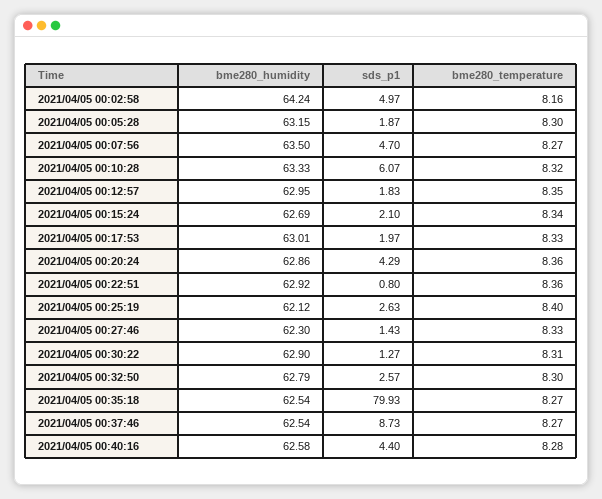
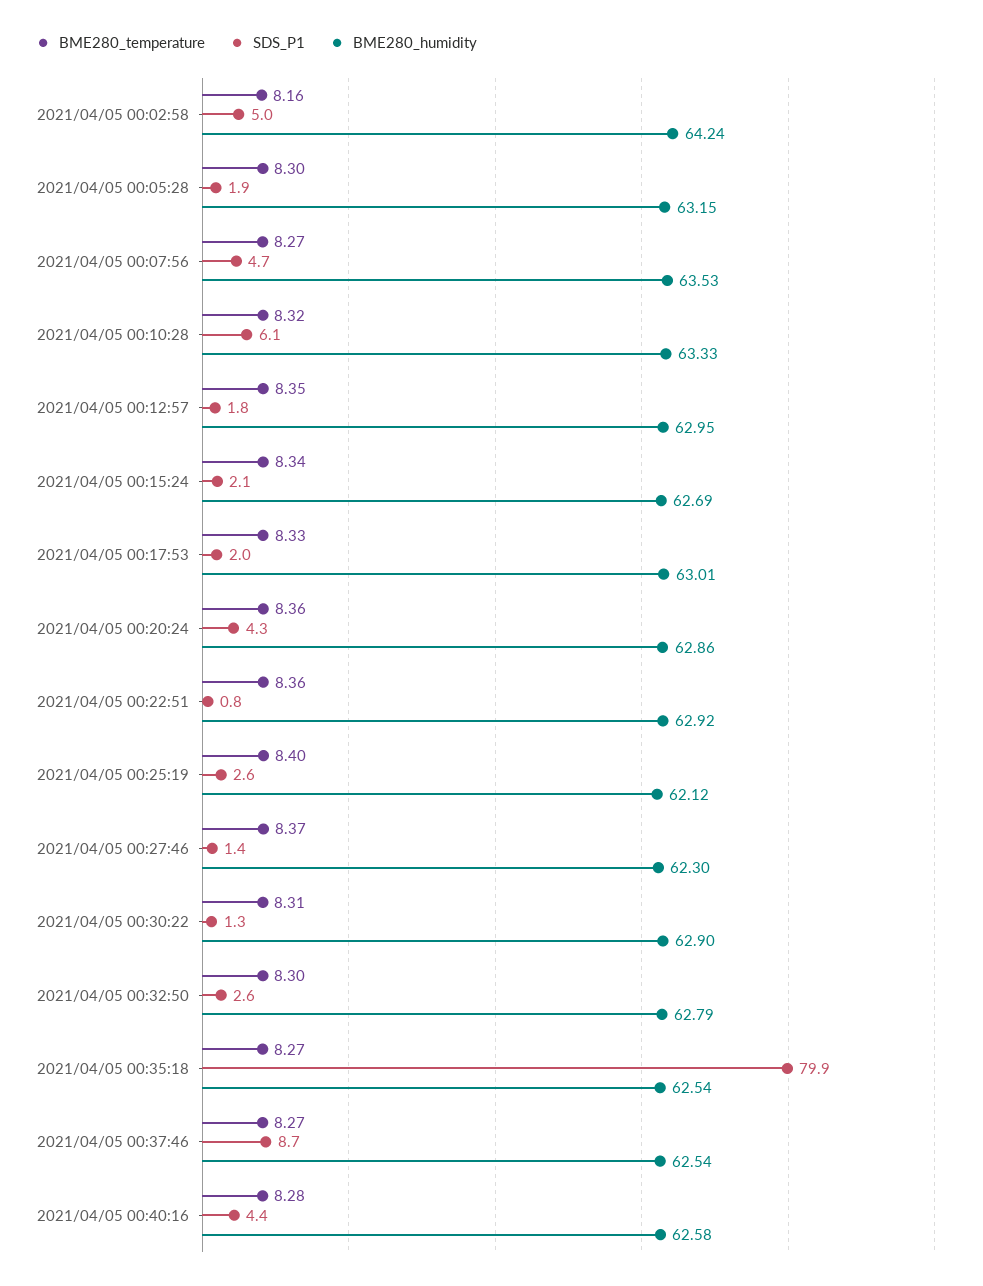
bme280_humidity, 2021/04/05 00:07:56: 63.5 -> 63.53
bme280_temperature, 2021/04/05 00:27:46: 8.33 -> 8.37

